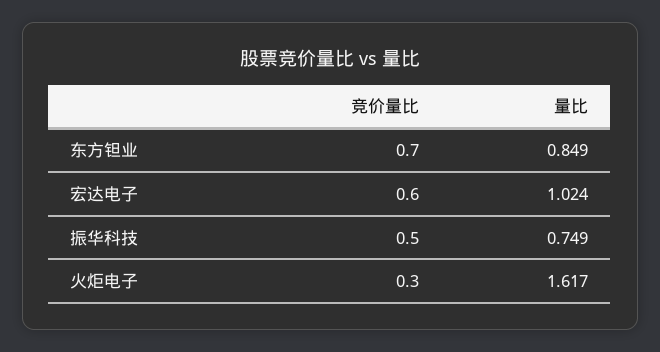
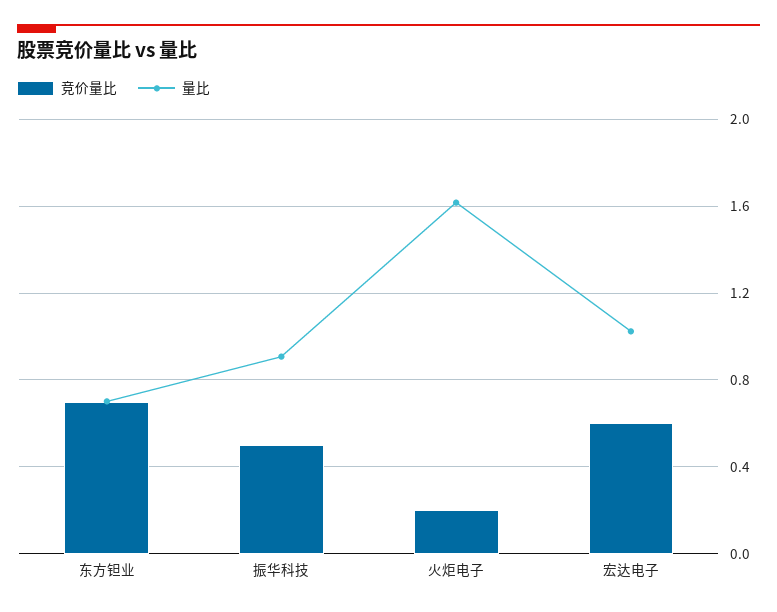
量比, 东方钽业: 0.849 -> 0.7
量比, 振华科技: 0.749 -> 0.9
竞价量比, 火炬电子: 0.3 -> 0.2

